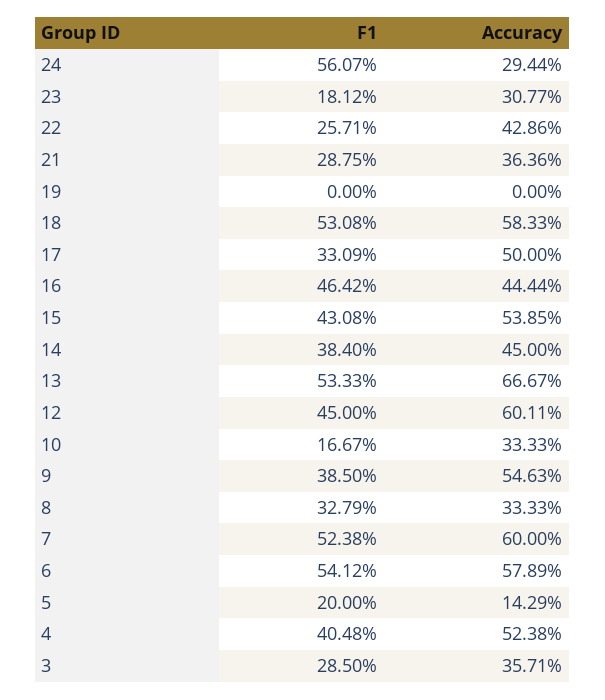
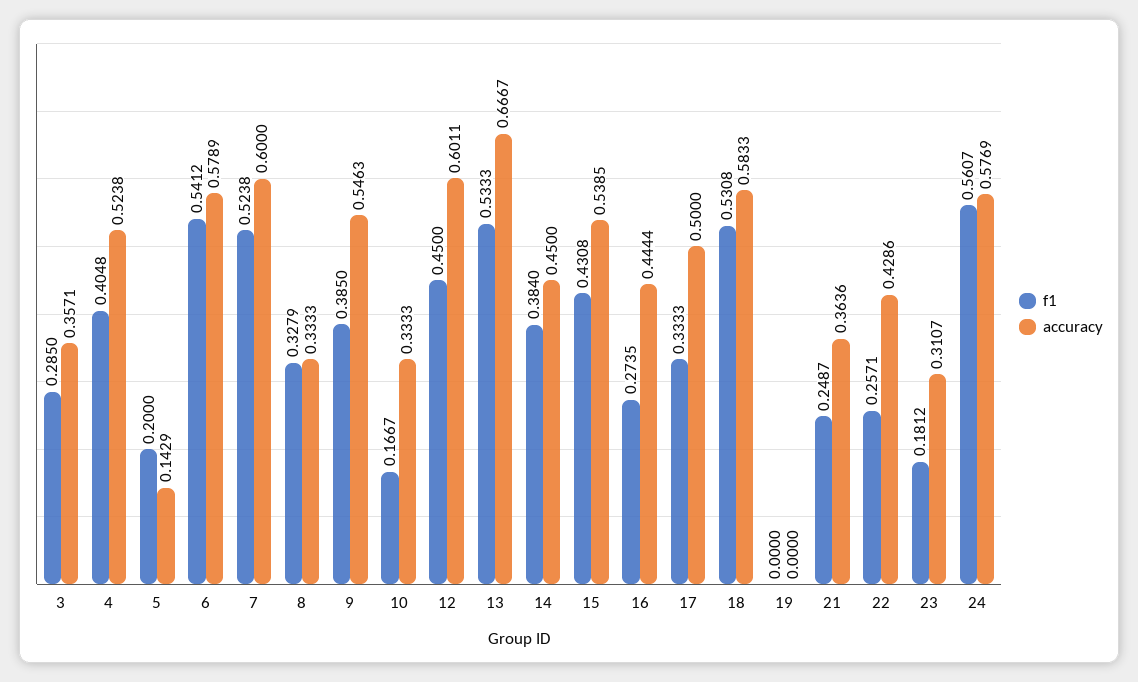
Accuracy, 24: 0.2944 -> 0.5769
Accuracy, 23: 0.3077 -> 0.3107
F1, 21: 0.2875 -> 0.2487
F1, 17: 0.3309 -> 0.3333
F1, 16: 0.4642 -> 0.2735

